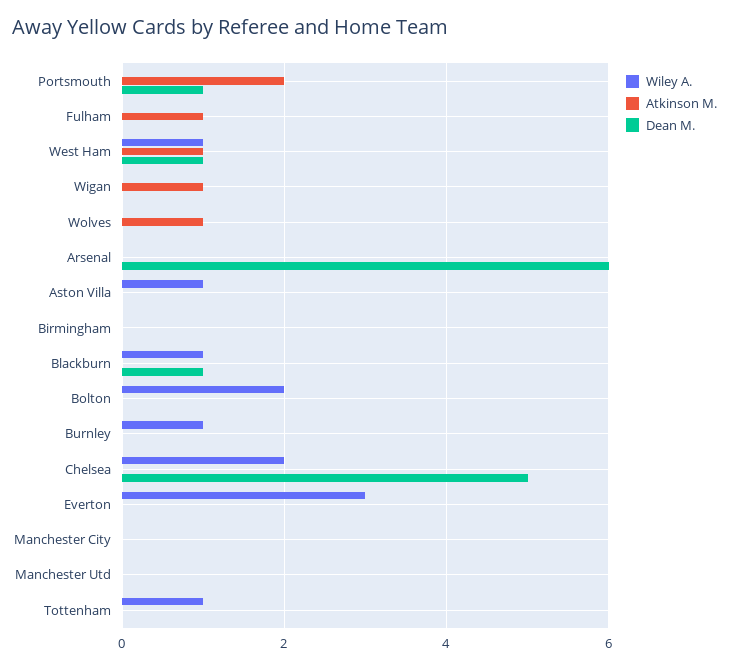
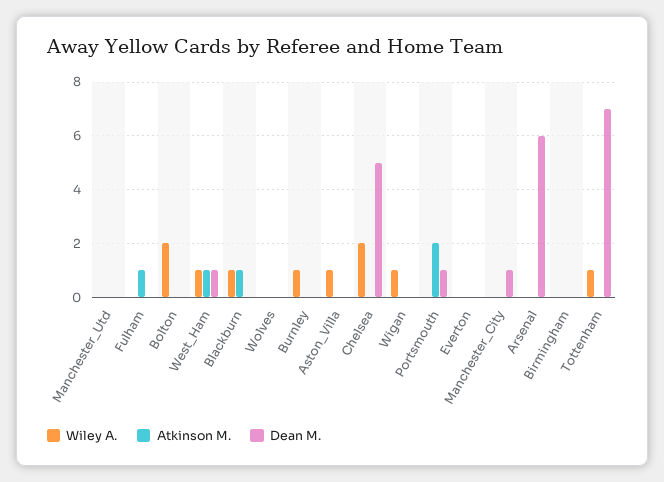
Wiley A., Wigan: 0 -> 1
Atkinson M., Wigan: 1 -> 0
Atkinson M., Wolves: 1 -> 0
Atkinson M., Blackburn: 0 -> 1
Dean M., Blackburn: 1 -> 0
Wiley A., Everton: 3 -> 0
Dean M., Manchester City: 0 -> 1
Dean M., Tottenham: 0 -> 7

